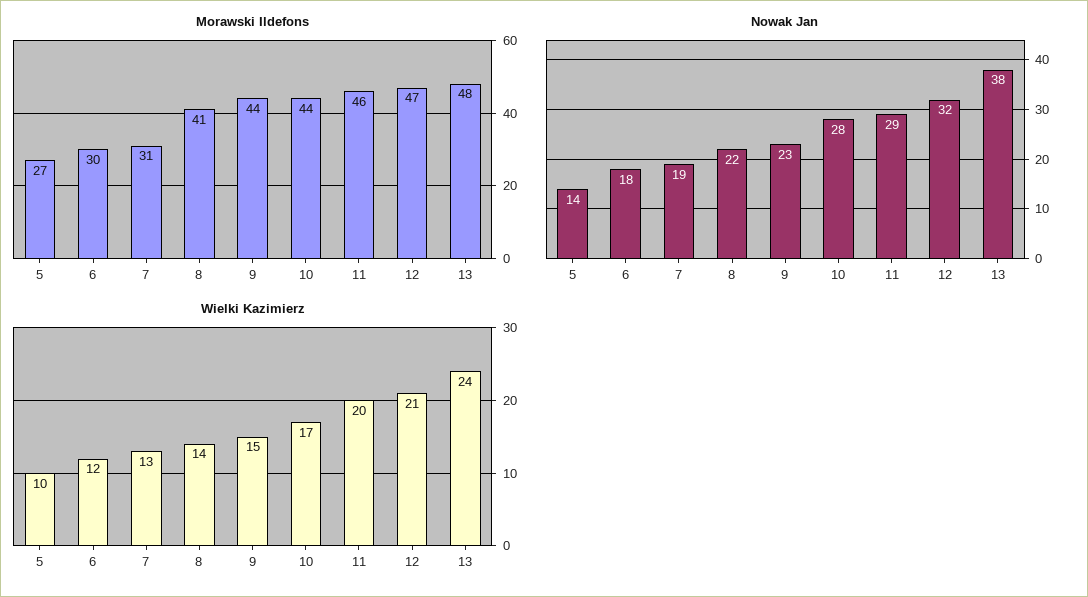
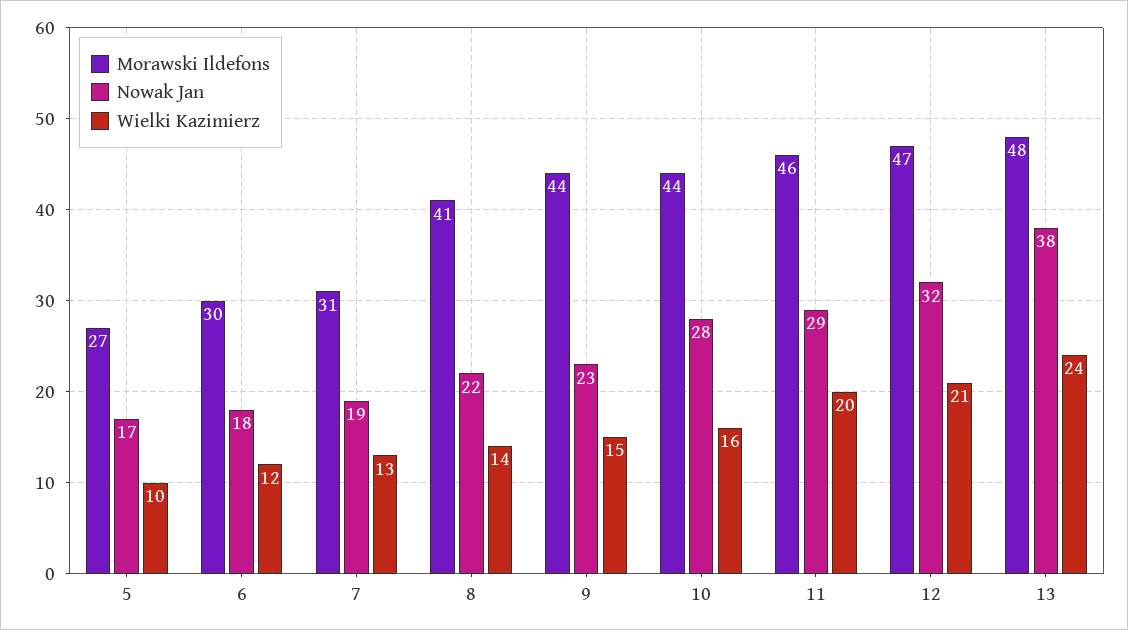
Nowak Jan, 5: 14 -> 17
Wielki Kazimierz, 10: 17 -> 16

